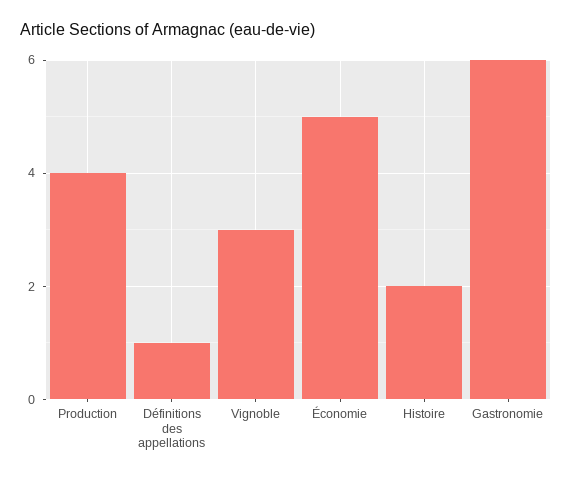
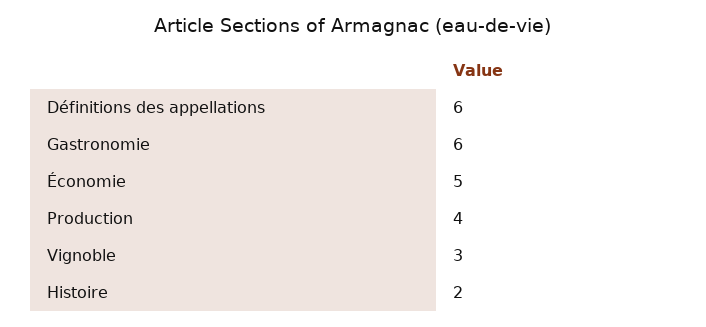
Définitions des appellations: 1 -> 6

